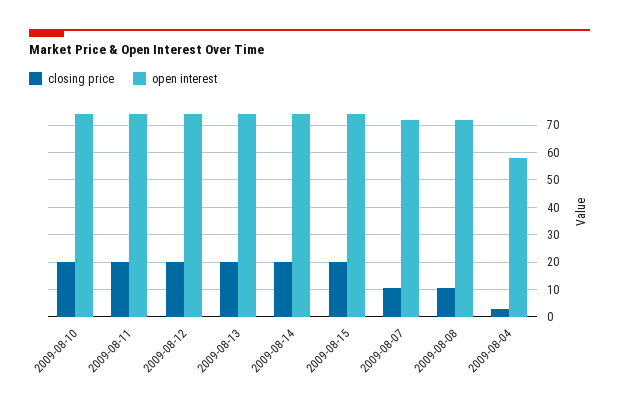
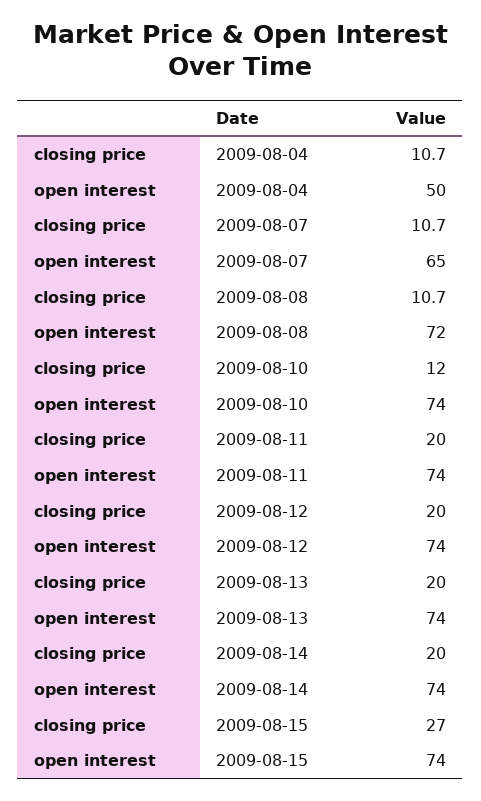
closing price, 2009-08-10: 20 -> 12
closing price, 2009-08-15: 20 -> 27
open interest, 2009-08-07: 72.5 -> 65
closing price, 2009-08-04: 2.5 -> 10.7
open interest, 2009-08-04: 57.5 -> 50

